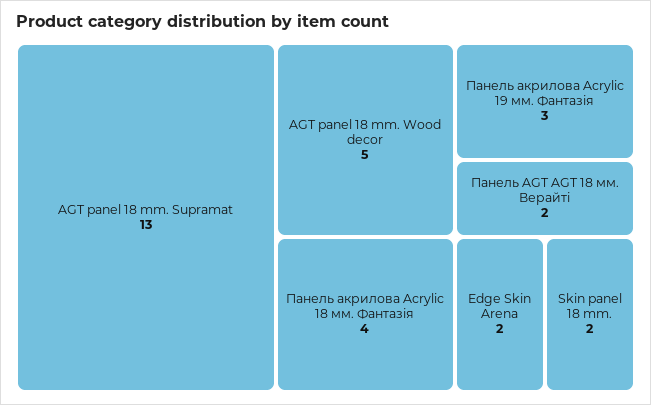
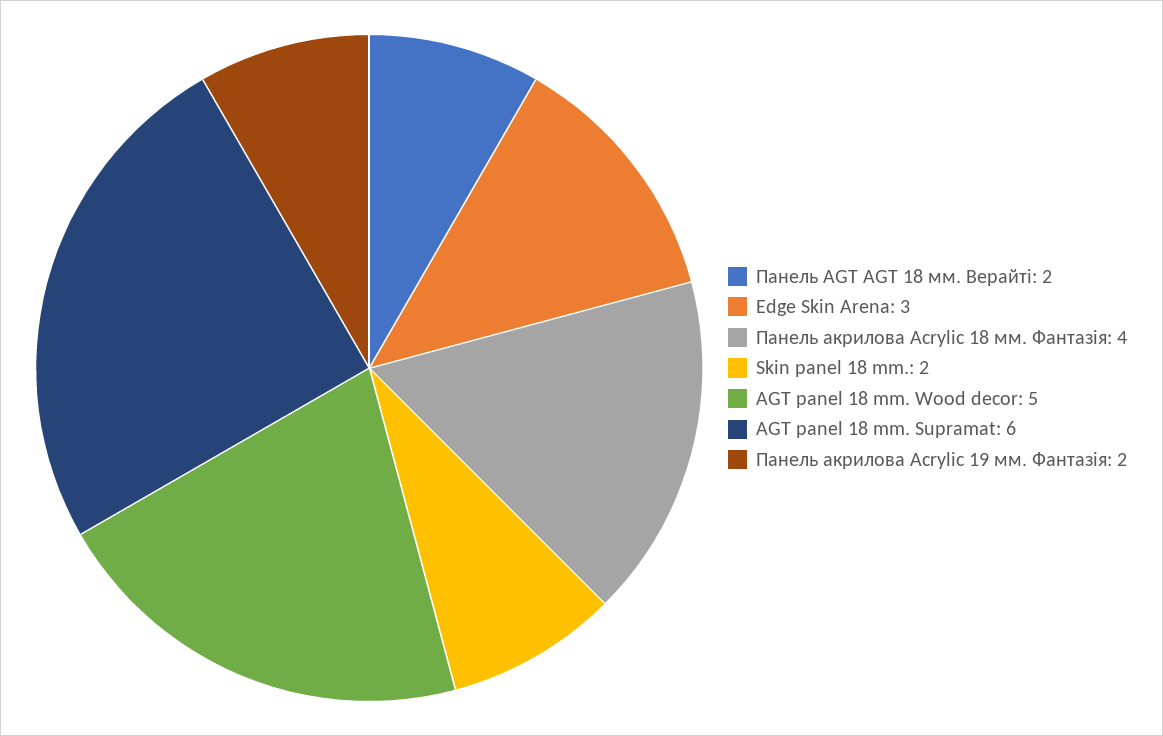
AGT panel 18 mm. Supramat: 13 -> 6
Панель акрилова Acrylic 19 мм. Фантазія: 3 -> 2
Edge Skin Arena: 2 -> 3

